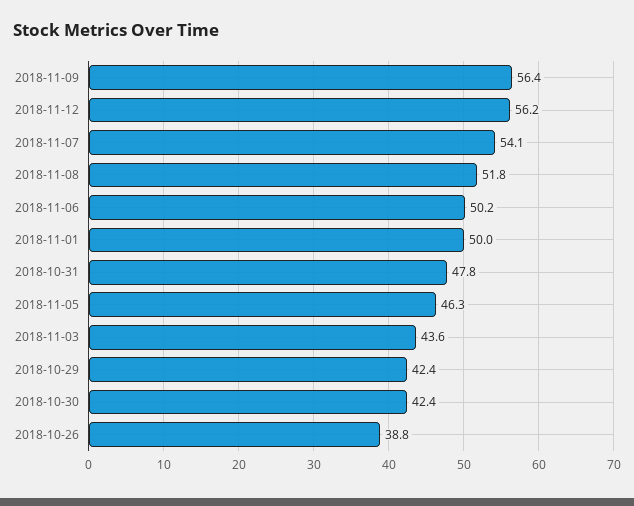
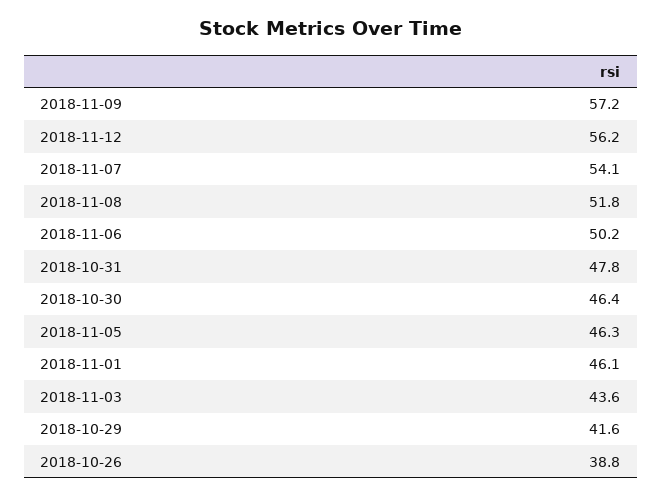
2018-11-09: 56.4 -> 57.2
2018-11-01: 50 -> 46.1
2018-10-29: 42.4 -> 41.6
2018-10-30: 42.4 -> 46.4

